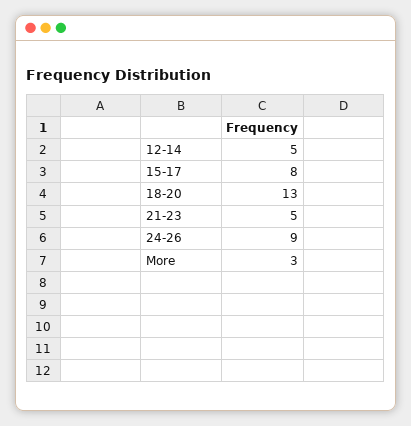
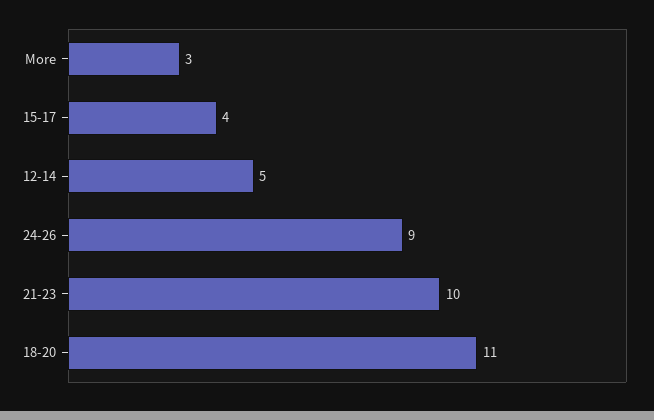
15-17: 8 -> 4
18-20: 13 -> 11
21-23: 5 -> 10

